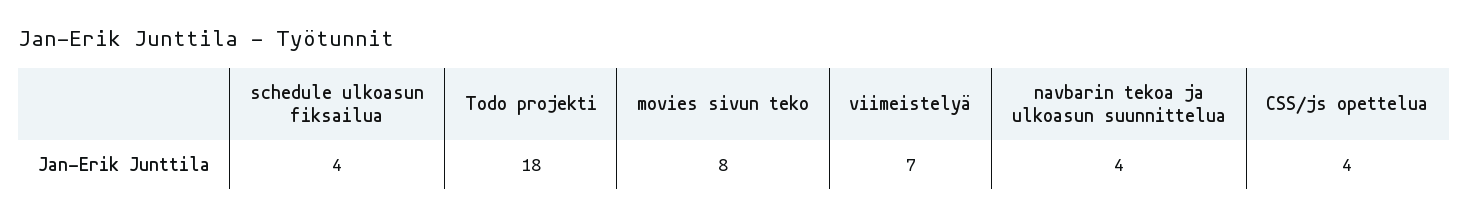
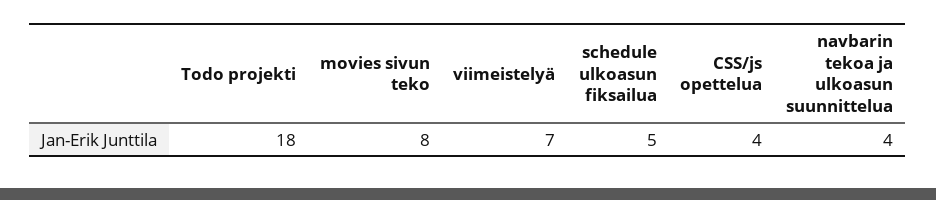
schedule ulkoasun fiksailua: 4 -> 5

